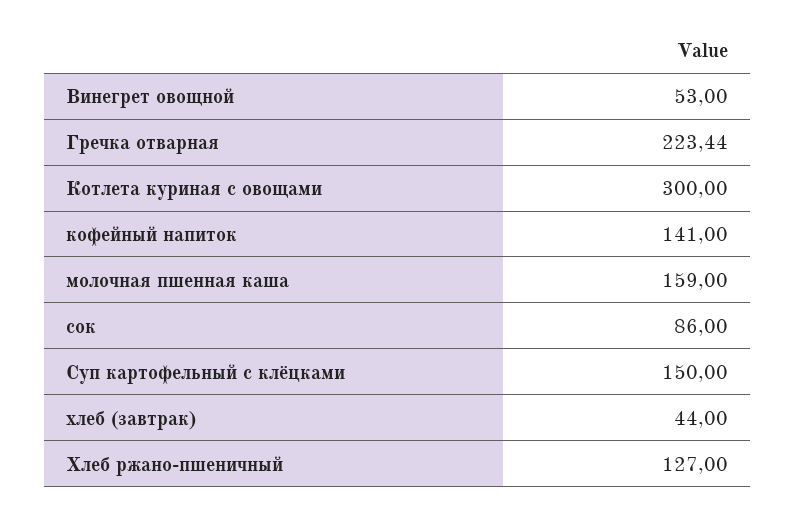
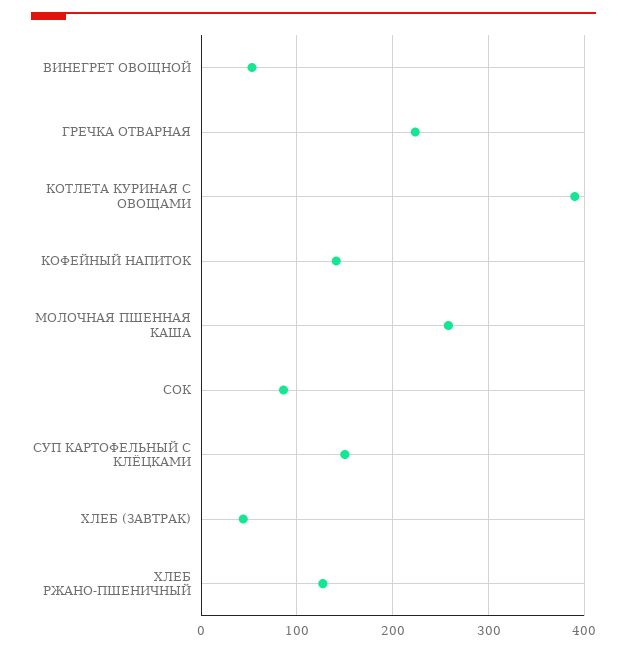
Котлета куриная с овощами: 300 -> 390
молочная пшенная каша: 159 -> 260

